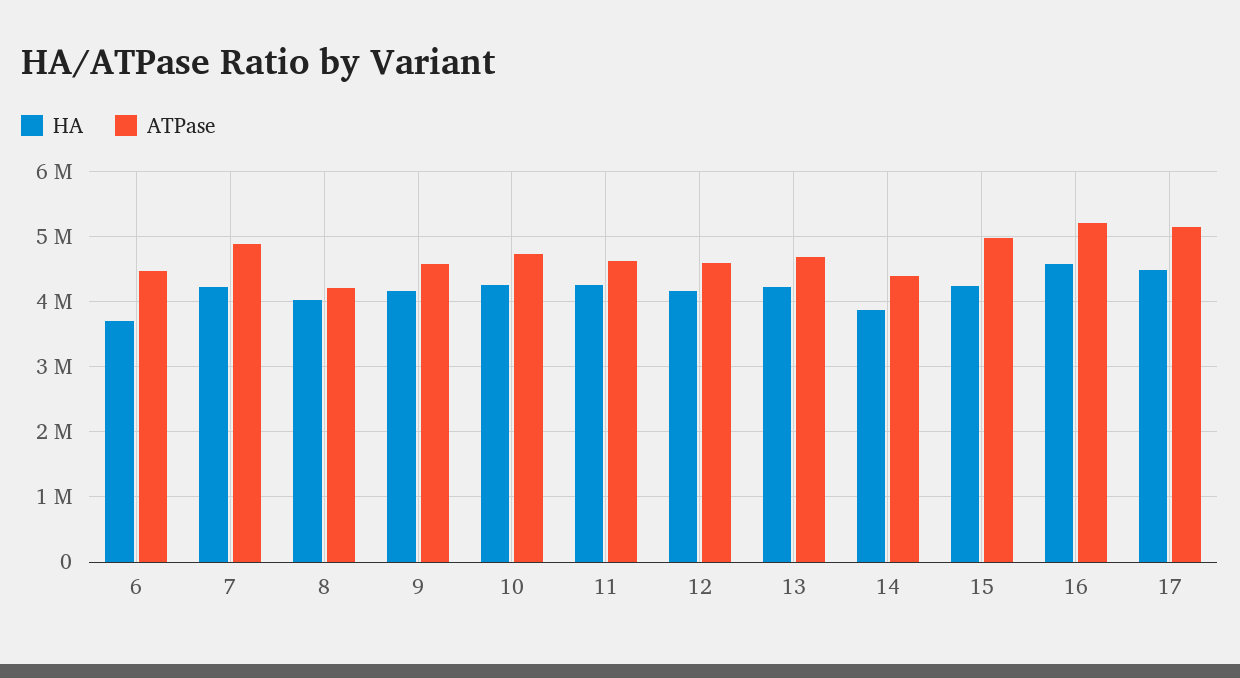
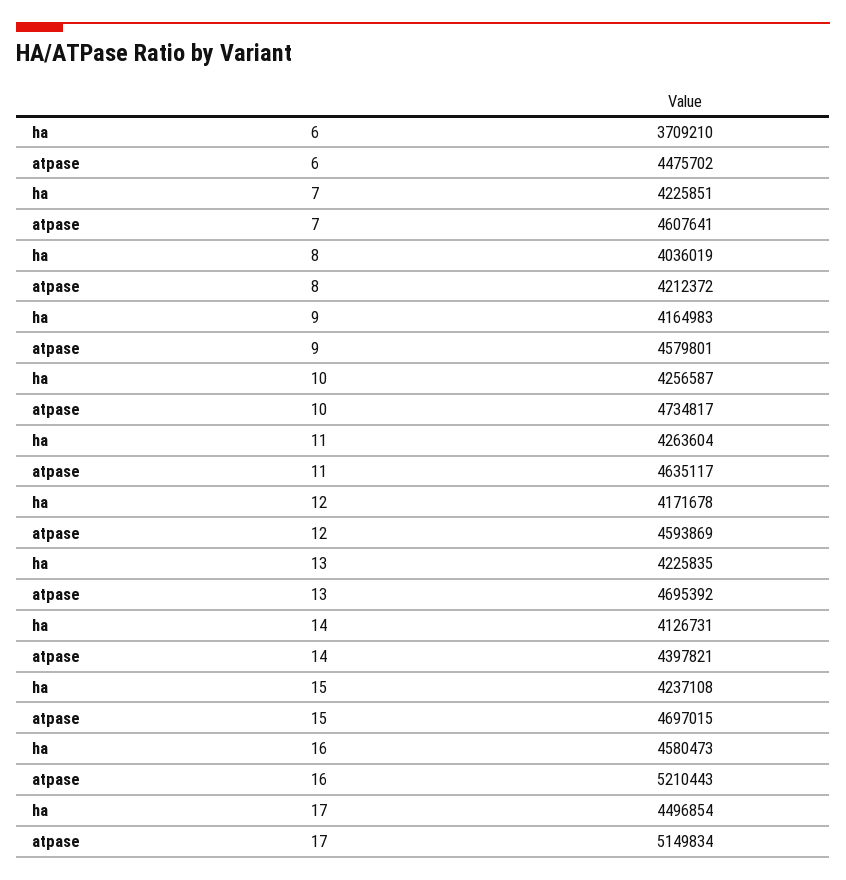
ATPase, 7: 4900000 -> 4607641
HA, 14: 3900000 -> 4126731
ATPase, 15: 5000000 -> 4697015

